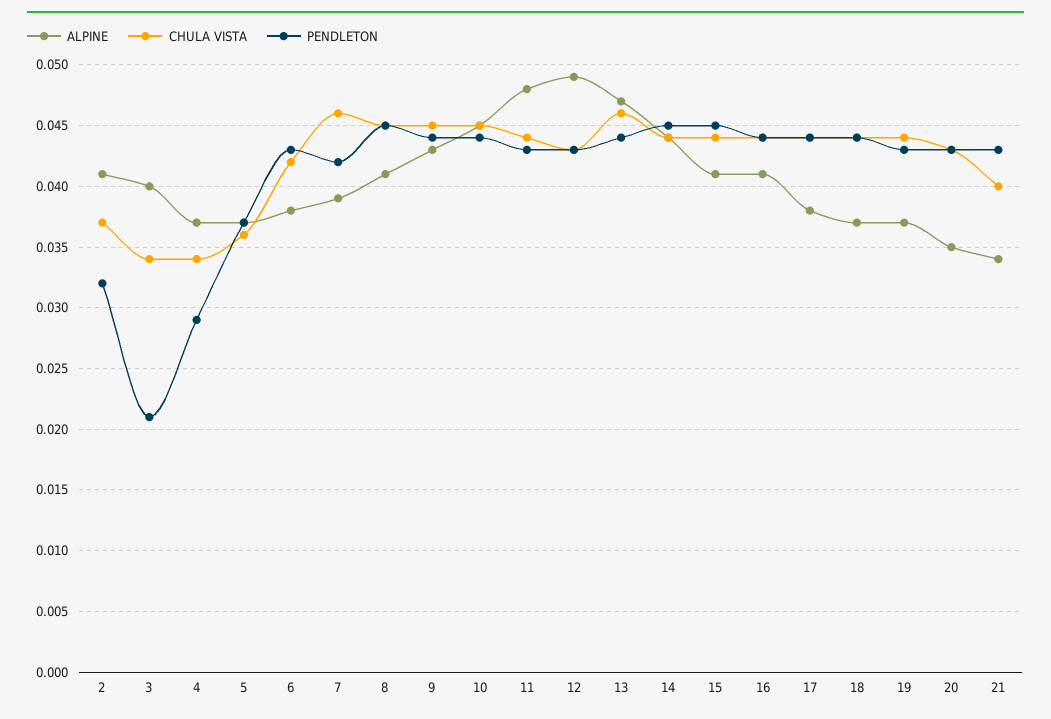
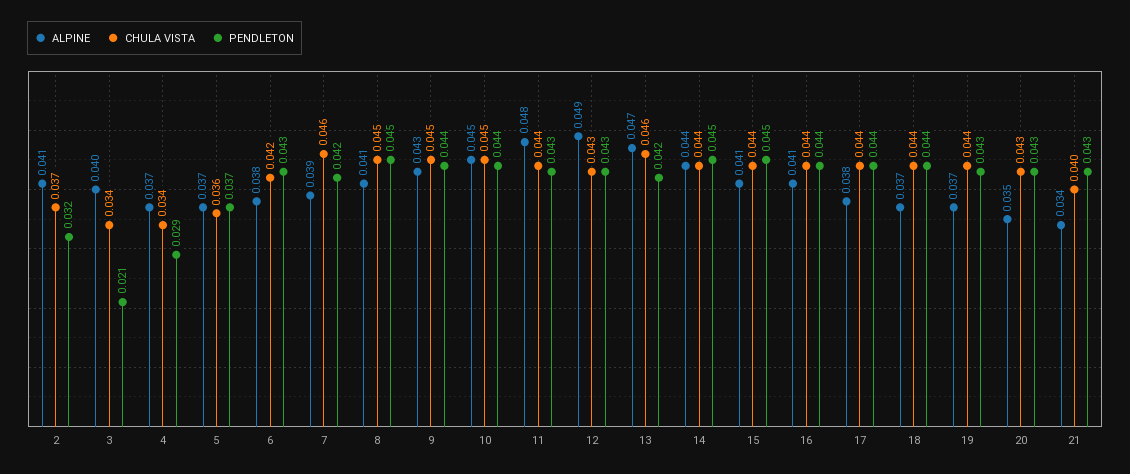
PENDLETON, 13: 0.044 -> 0.042

